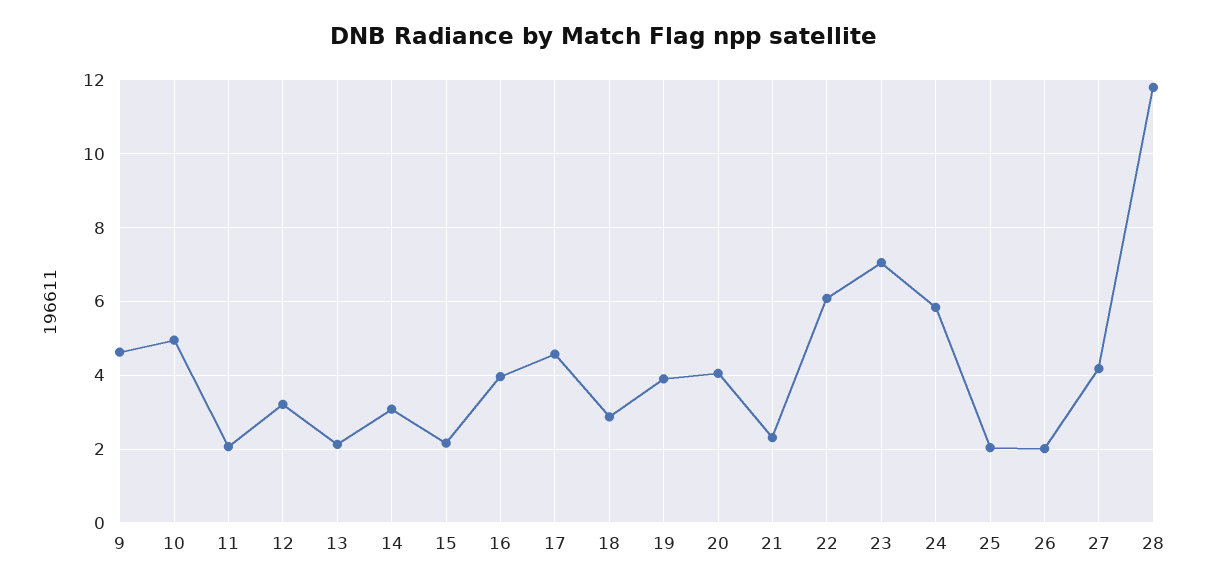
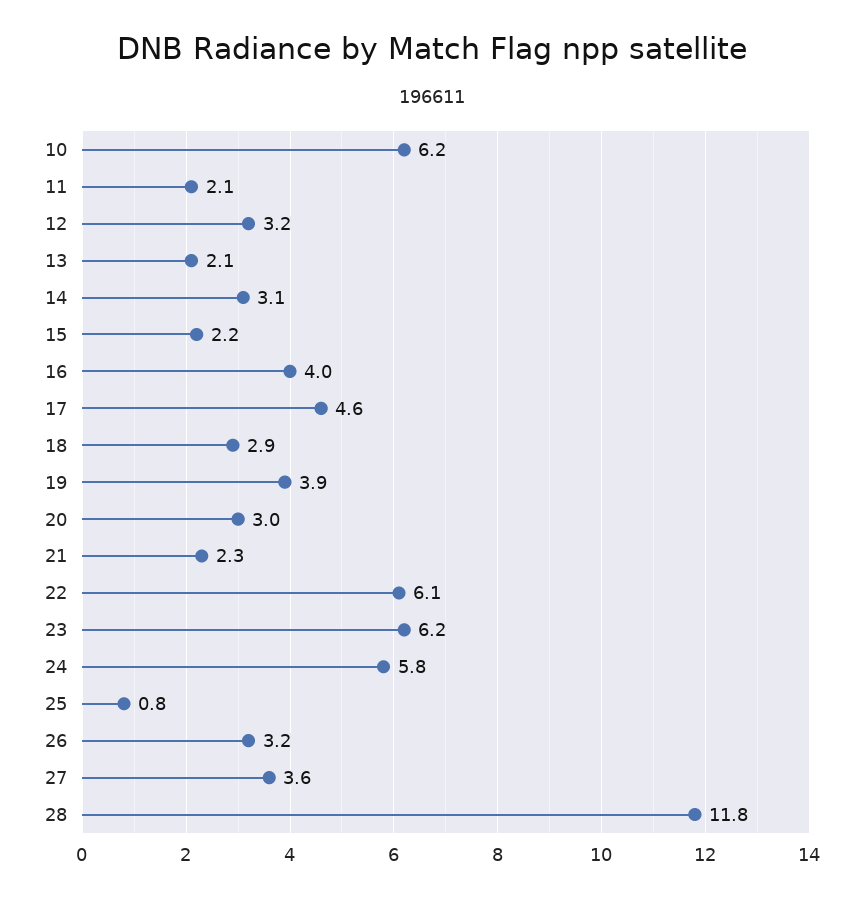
9: 4.6 -> none
10: 5 -> 6.2
20: 4 -> 3
23: 7 -> 6.2
25: 2 -> 0.8
26: 2 -> 3.2
27: 4.2 -> 3.6

